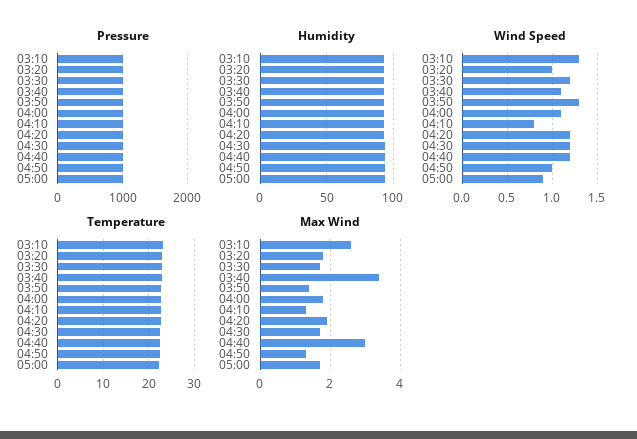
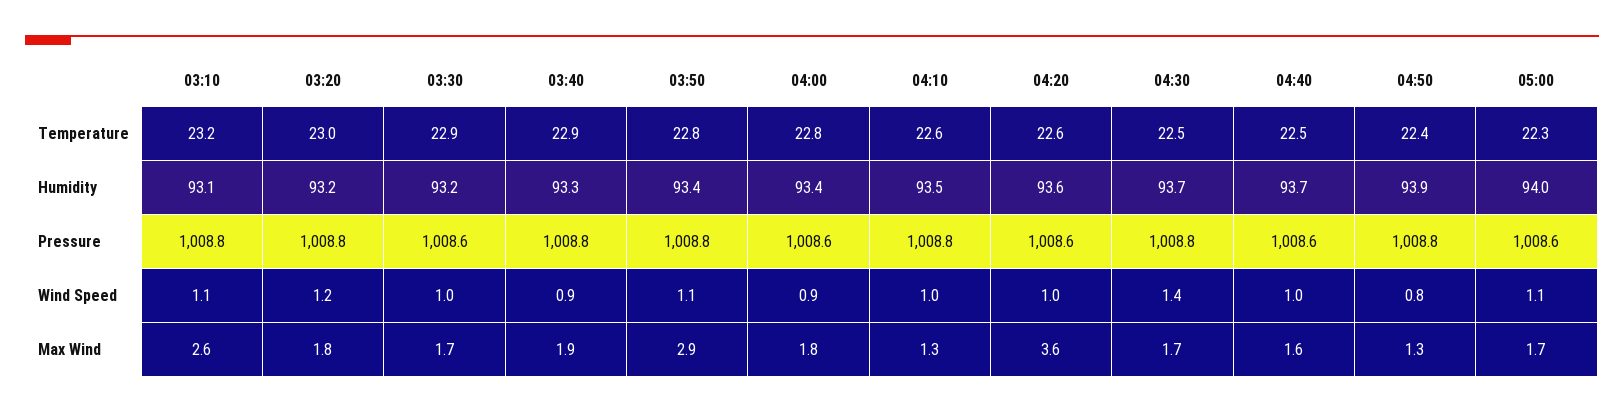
Wind Speed, 03:10: 1.3 -> 1.1
Wind Speed, 03:20: 1 -> 1.2
Wind Speed, 03:30: 1.2 -> 1
Wind Speed, 03:40: 1.1 -> 0.9
Wind Speed, 03:50: 1.3 -> 1.1
Wind Speed, 04:00: 1.1 -> 0.9
Wind Speed, 04:10: 0.8 -> 1
Wind Speed, 04:20: 1.2 -> 1
Wind Speed, 04:30: 1.2 -> 1.4
Wind Speed, 04:40: 1.2 -> 1
Wind Speed, 04:50: 1 -> 0.8
Wind Speed, 05:00: 0.9 -> 1.1
Max Wind, 03:40: 3.5 -> 1.9
Max Wind, 03:50: 1.5 -> 2.9
Max Wind, 04:20: 2 -> 3.6
Max Wind, 04:40: 3 -> 1.6

